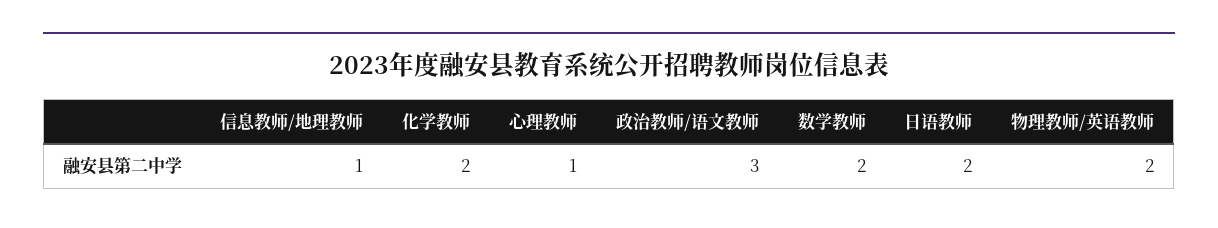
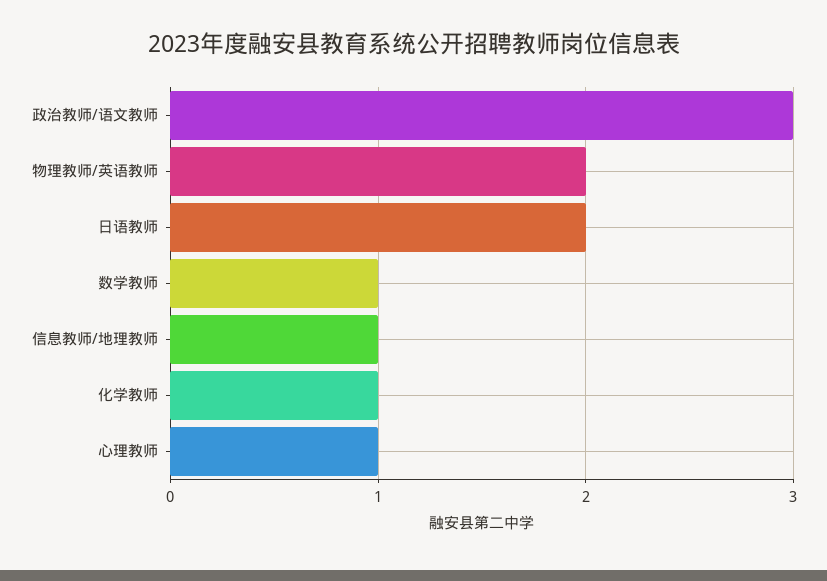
化学教师: 2 -> 1
数学教师: 2 -> 1

